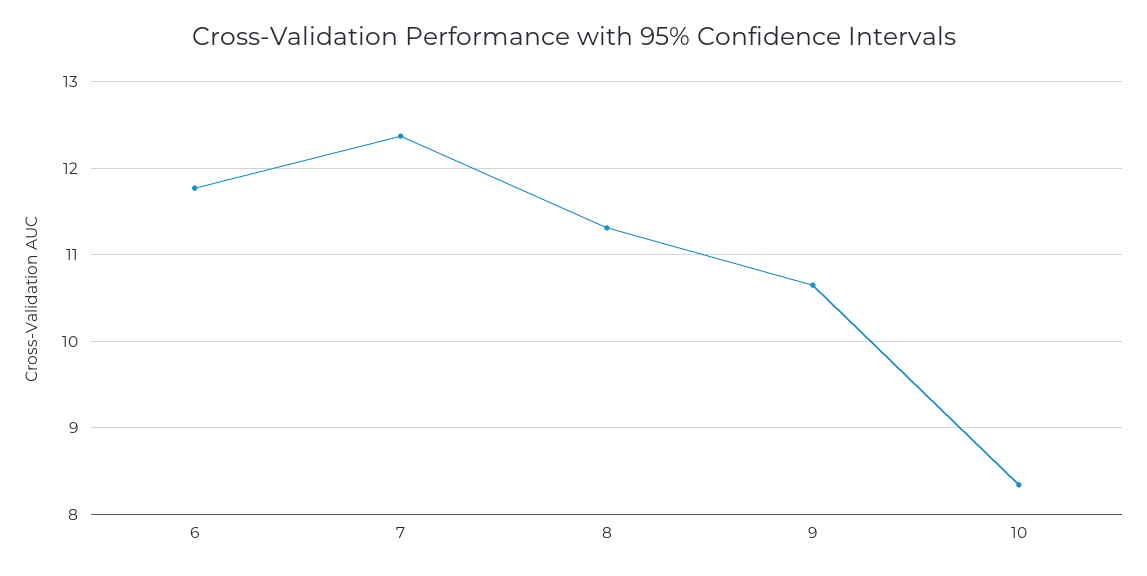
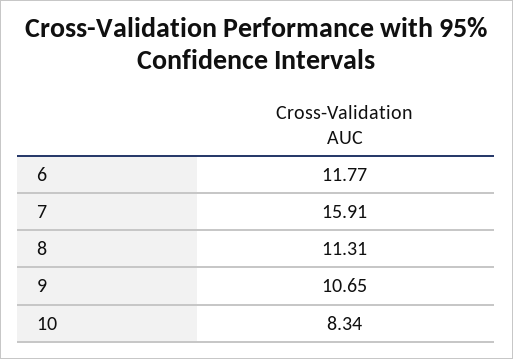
7: 12.4 -> 15.91

